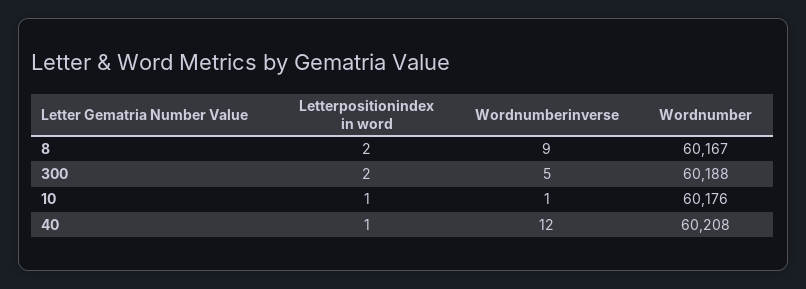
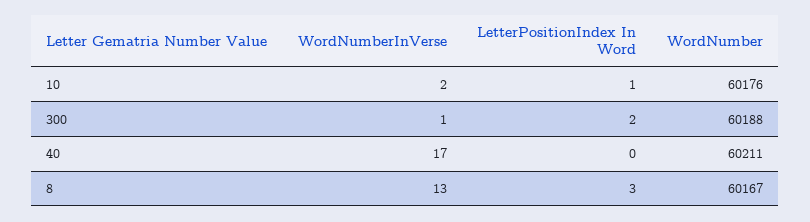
Letterpositionindex in word, 8: 2 -> 3
Wordnumberinverse, 8: 9 -> 13
Wordnumberinverse, 300: 5 -> 1
Wordnumberinverse, 10: 1 -> 2
Letterpositionindex in word, 40: 1 -> 0
Wordnumberinverse, 40: 12 -> 17
Wordnumber, 40: 60208 -> 60211

